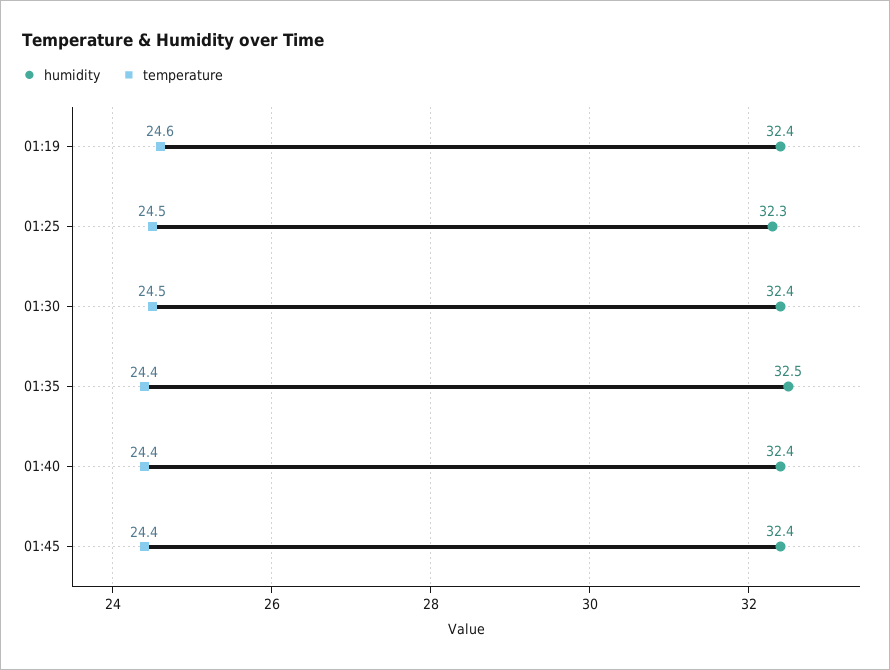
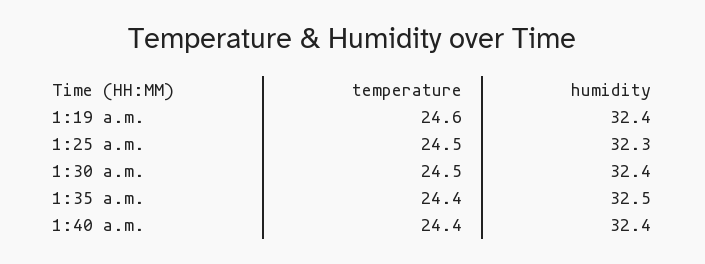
humidity, 01:45: 32.4 -> none
temperature, 01:45: 24.4 -> none

